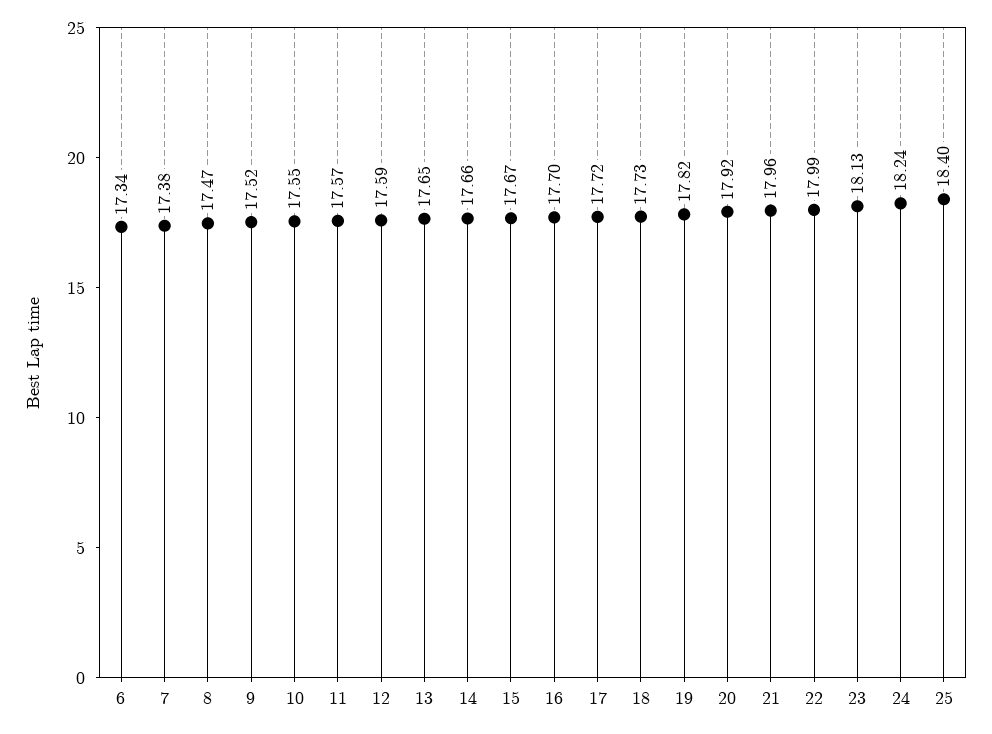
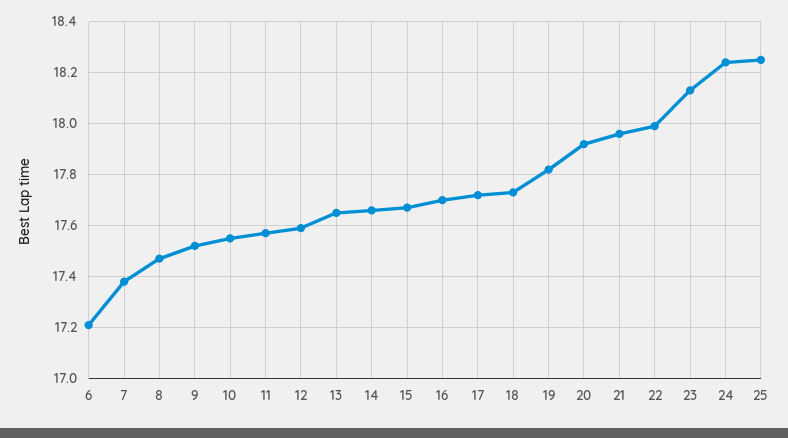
6: 17.34 -> 17.2
25: 18.4 -> 18.25

